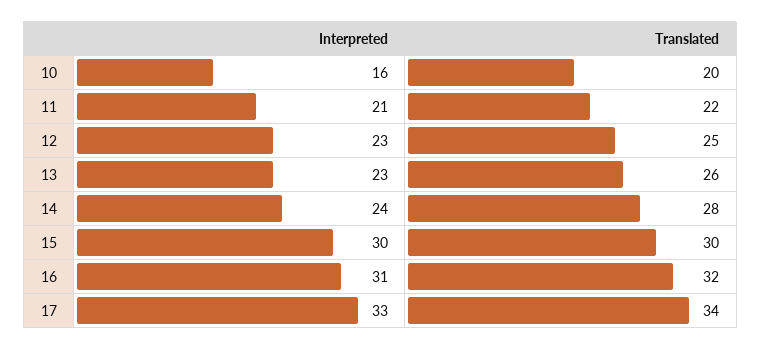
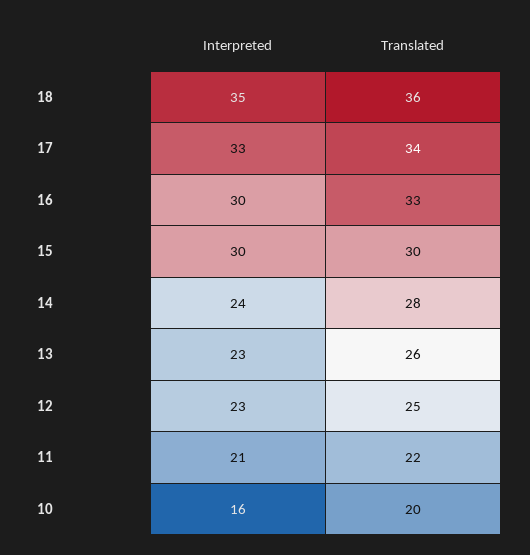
Interpreted, 16: 31 -> 30
Translated, 16: 32 -> 33
Interpreted, 18: none -> 35
Translated, 18: none -> 36

